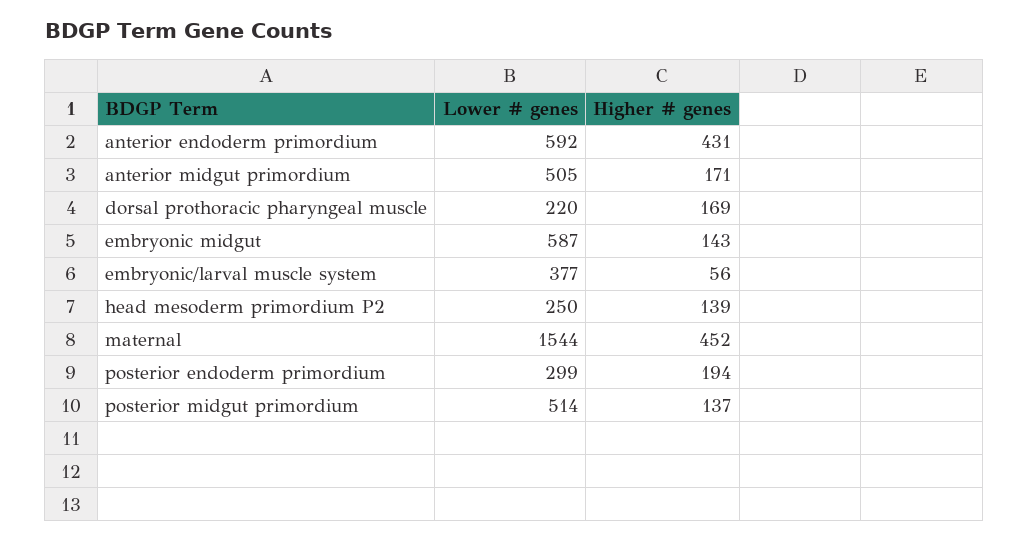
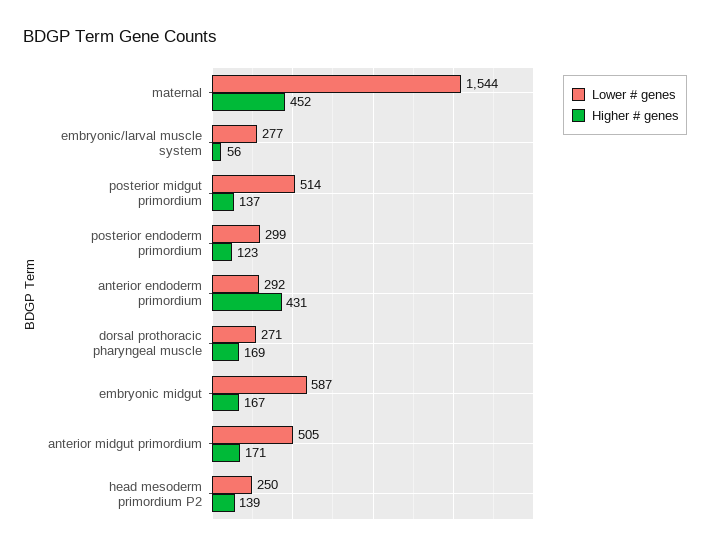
Lower # genes, anterior endoderm primordium: 592 -> 292
Lower # genes, dorsal prothoracic pharyngeal muscle: 220 -> 271
Higher # genes, embryonic midgut: 143 -> 167
Lower # genes, embryonic/larval muscle system: 377 -> 277
Higher # genes, posterior endoderm primordium: 194 -> 123

